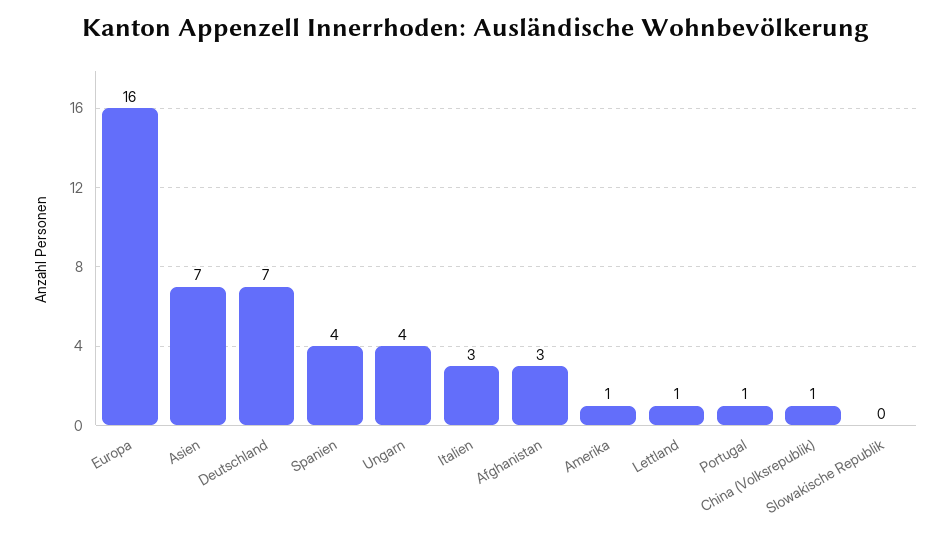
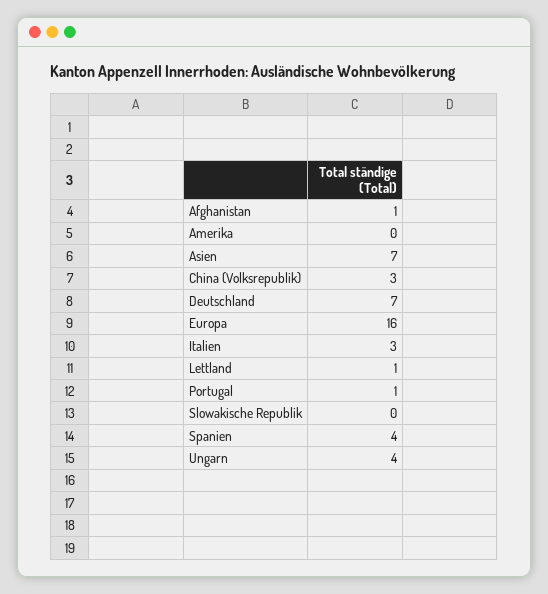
Afghanistan: 3 -> 1
Amerika: 1 -> 0
China (Volksrepublik): 1 -> 3

